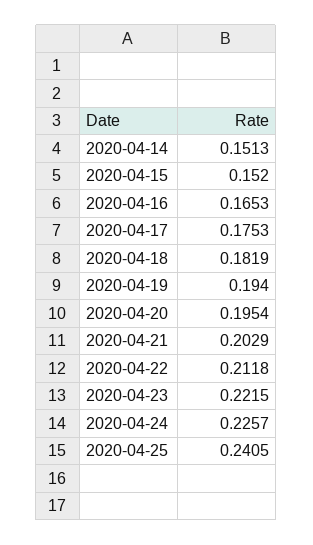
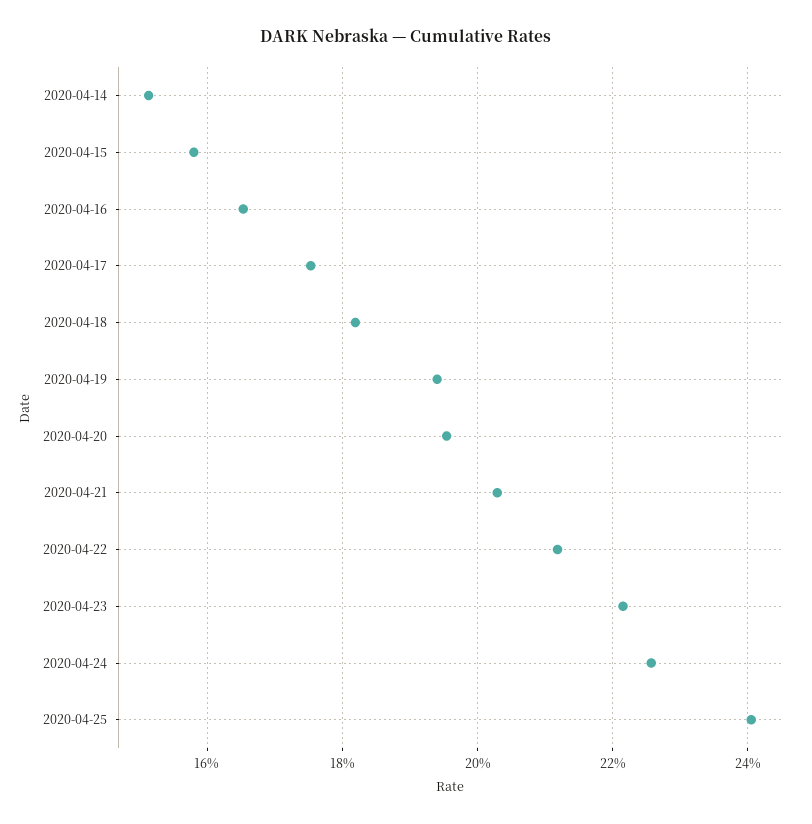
2020-04-15: 0.152 -> 0.158

